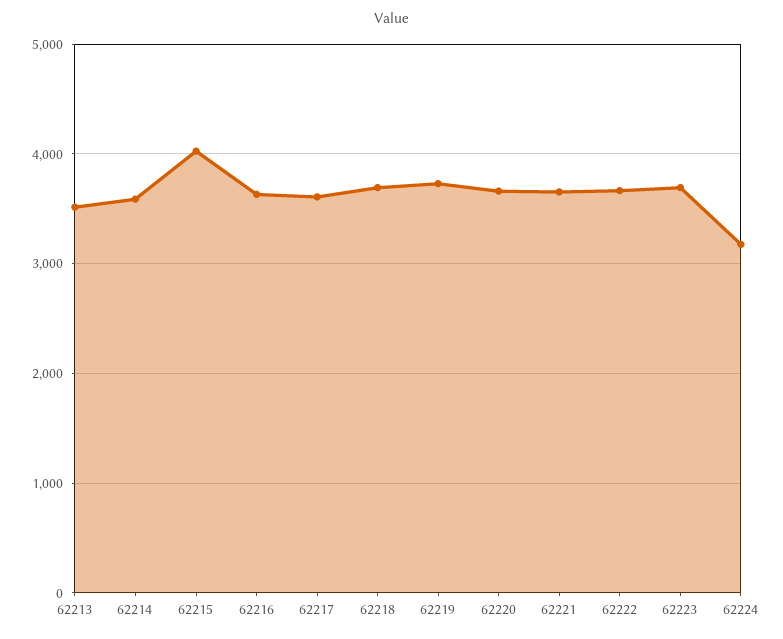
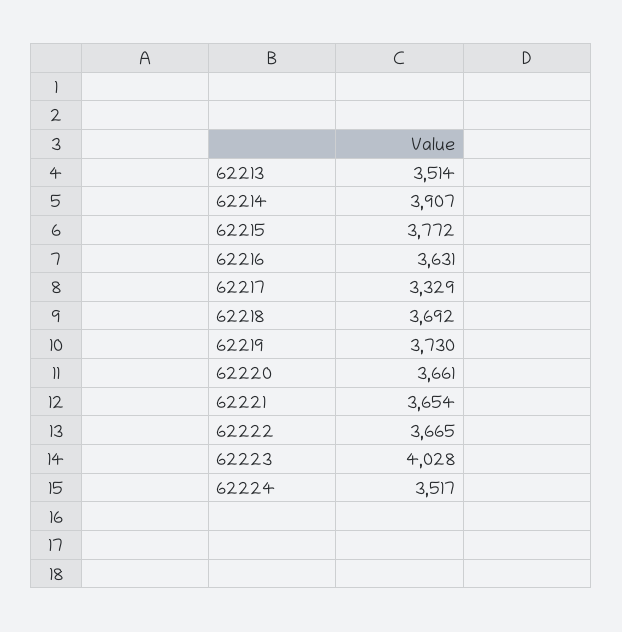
62214: 3600 -> 3907
62215: 4000 -> 3772
62217: 3600 -> 3329
62223: 3700 -> 4028
62224: 3200 -> 3517

